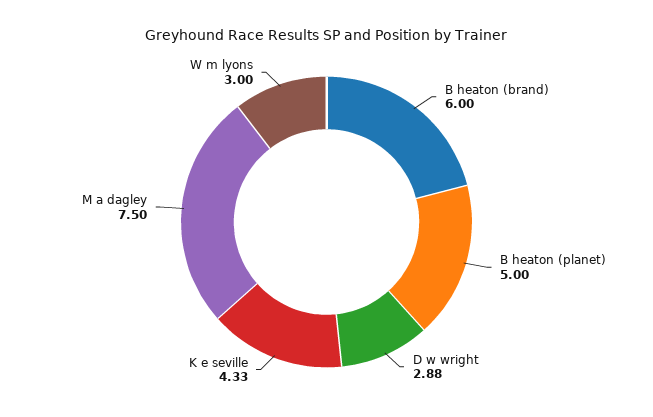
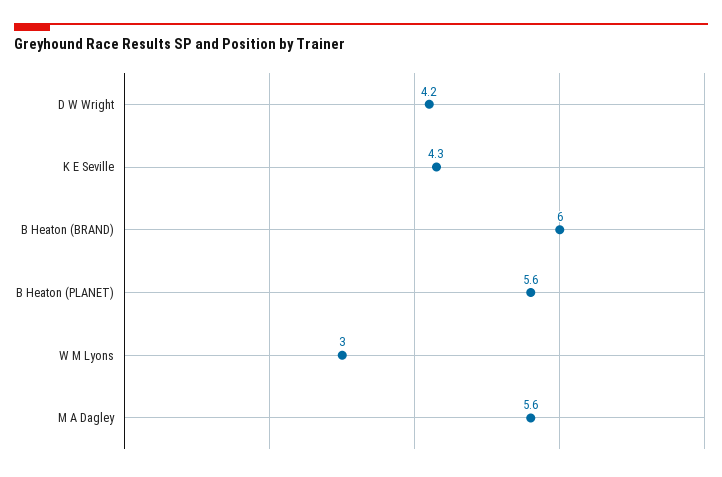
B heaton (planet): 5 -> 5.6
D w wright: 2.88 -> 4.2
M a dagley: 7.5 -> 5.6

